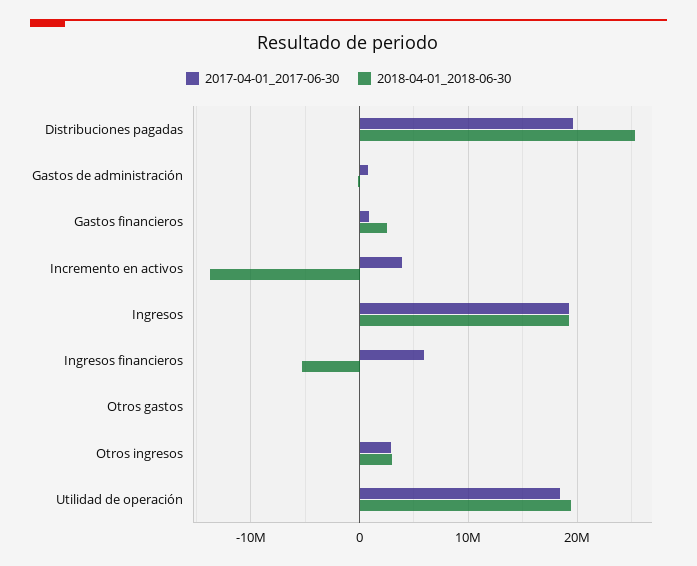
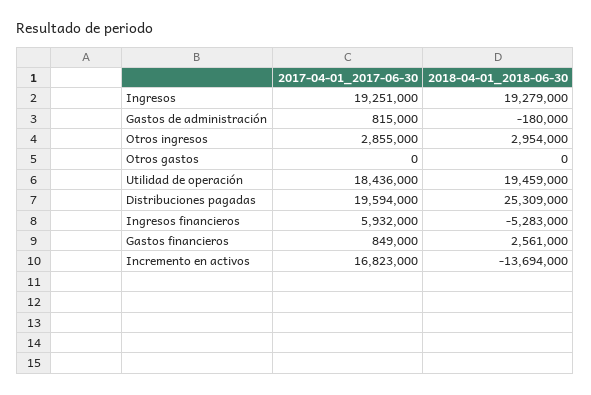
2017-04-01_2017-06-30, Incremento en activos: 4000000 -> 16823000

